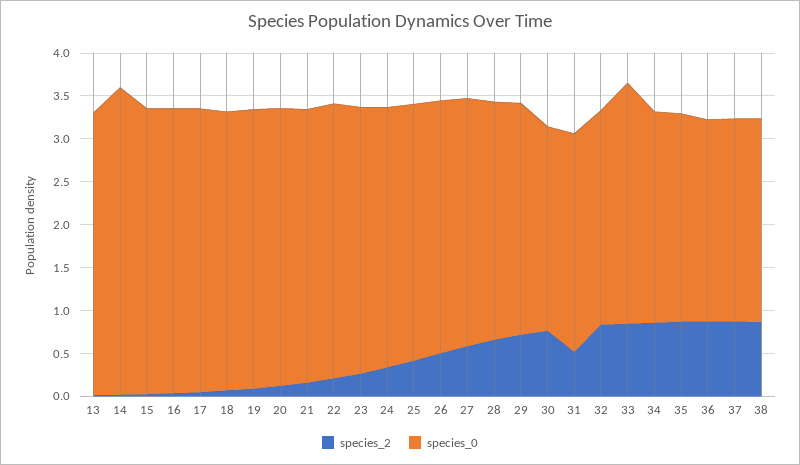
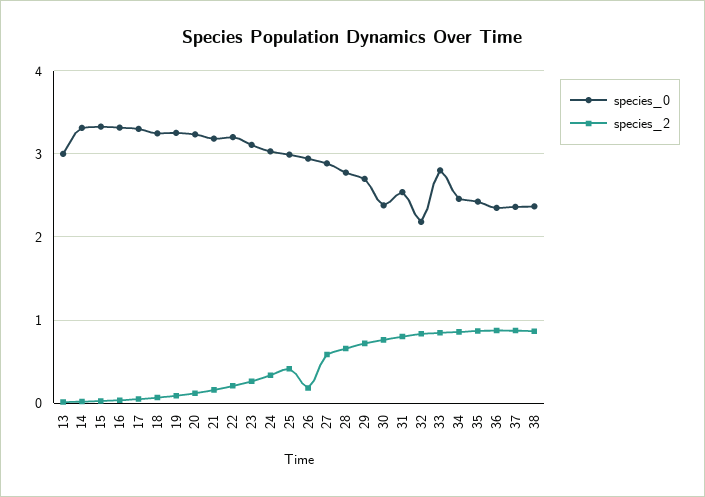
species_0, 13: 3.3 -> 3
species_0, 14: 3.6 -> 3.3
species_2, 26: 0.5 -> 0.2
species_2, 31: 0.5 -> 0.8
species_0, 32: 2.5 -> 2.2

